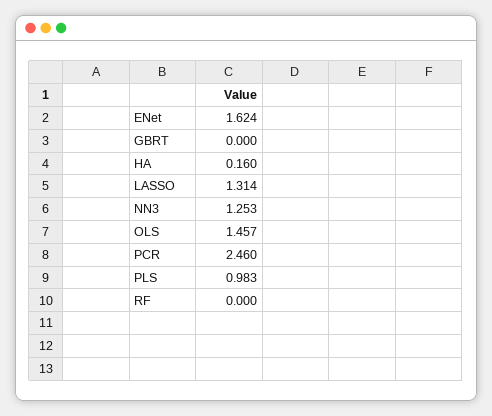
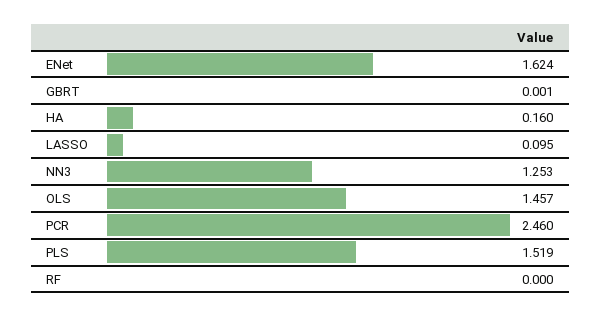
GBRT: 0 -> 0.001
LASSO: 1.314 -> 0.095
PLS: 0.983 -> 1.519

